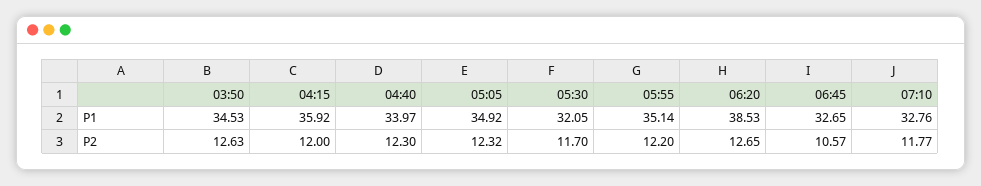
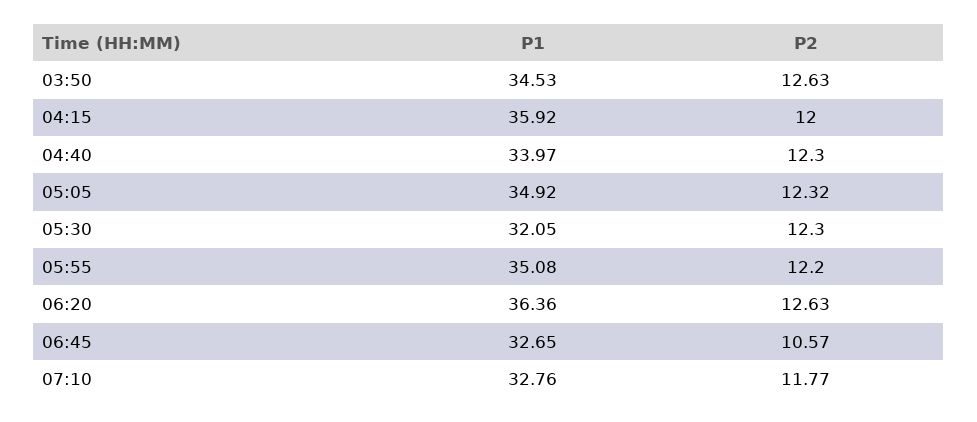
05:55, P1: 35.14 -> 35.08
06:20, P1: 38.53 -> 36.36
05:30, P2: 11.7 -> 12.3
06:20, P2: 12.65 -> 12.63

